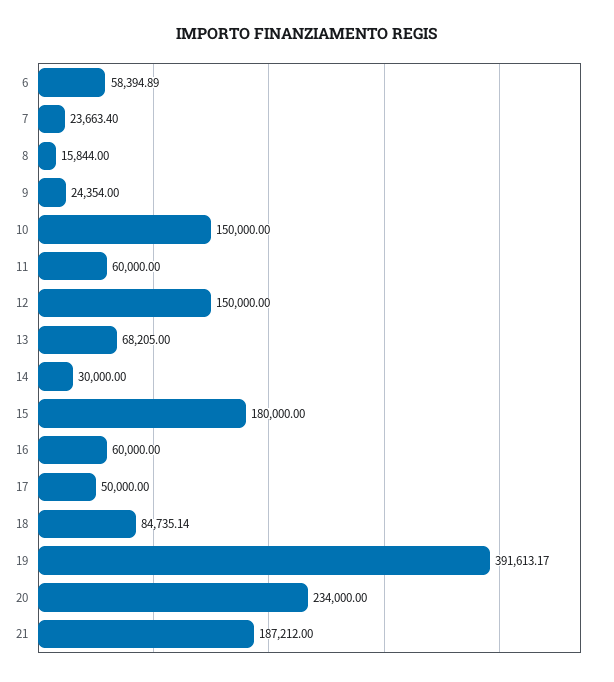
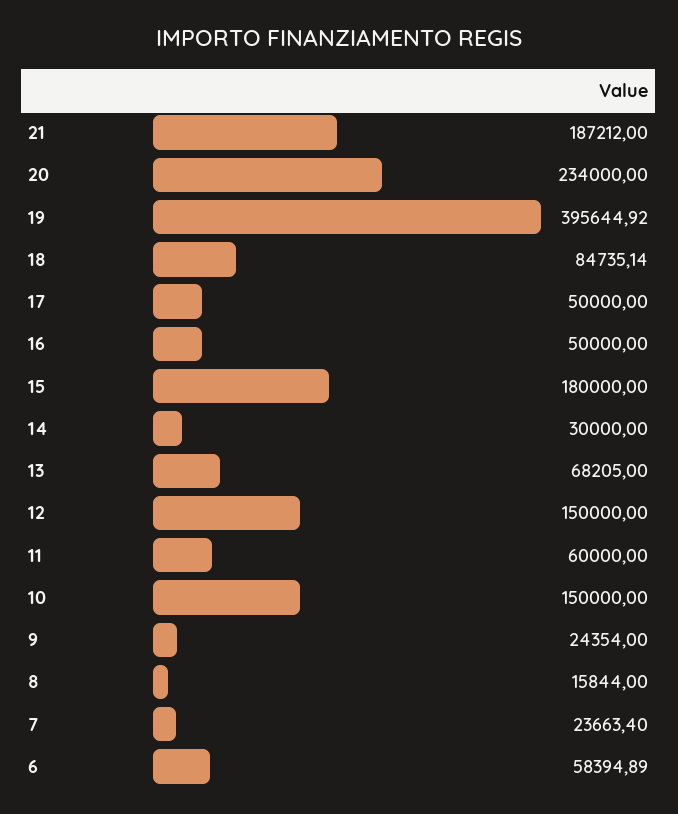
16: 60000 -> 50000
19: 391613.17 -> 395644.92

